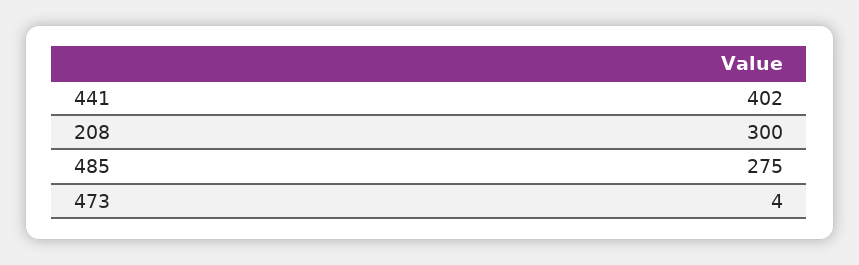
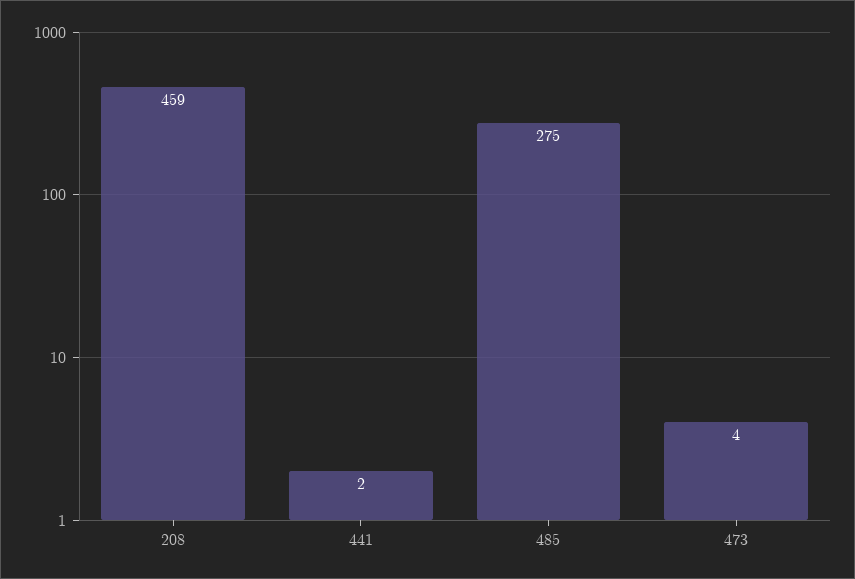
441: 402 -> 2
208: 300 -> 459

